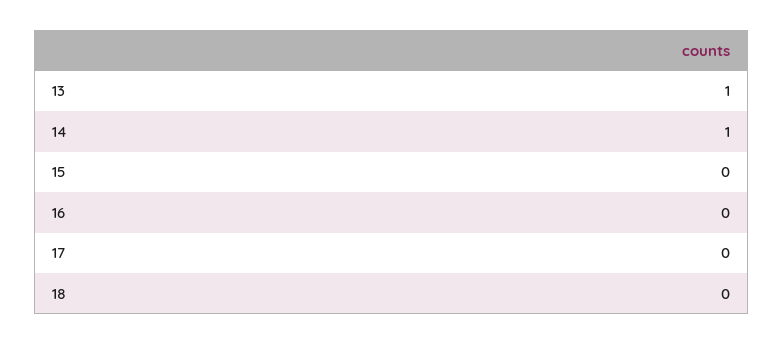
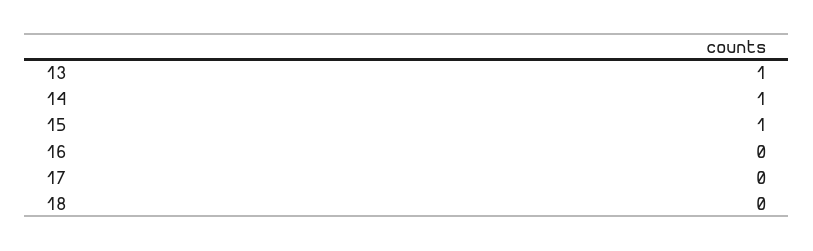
15: 0 -> 1

